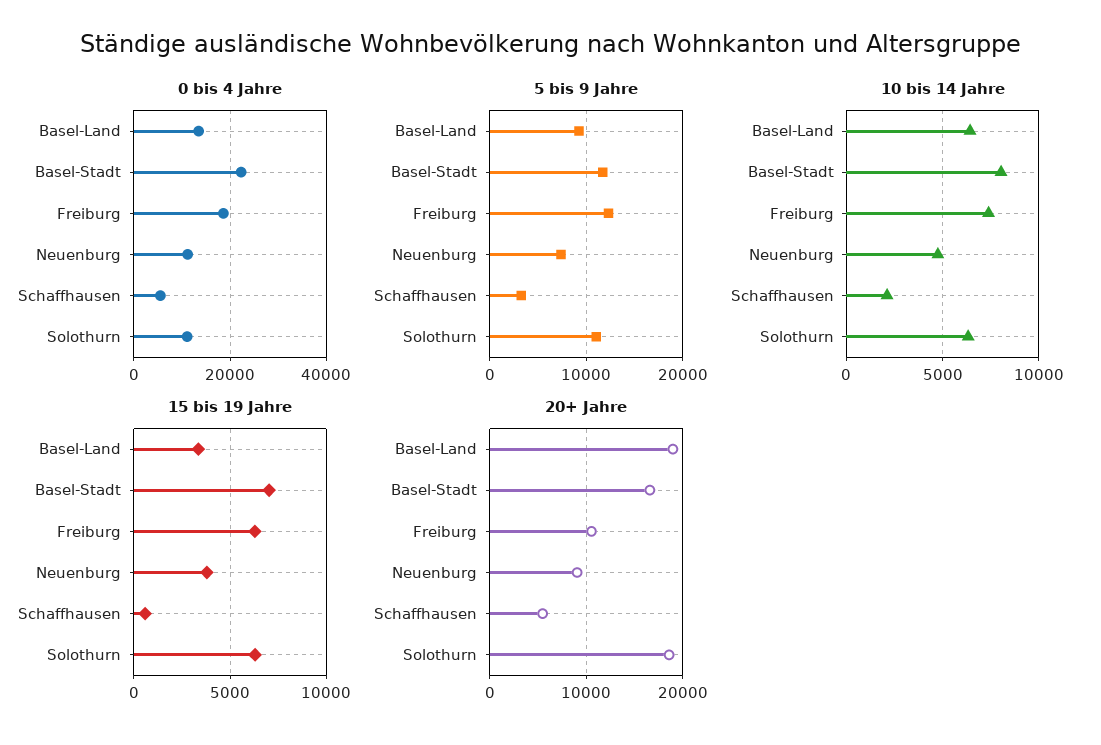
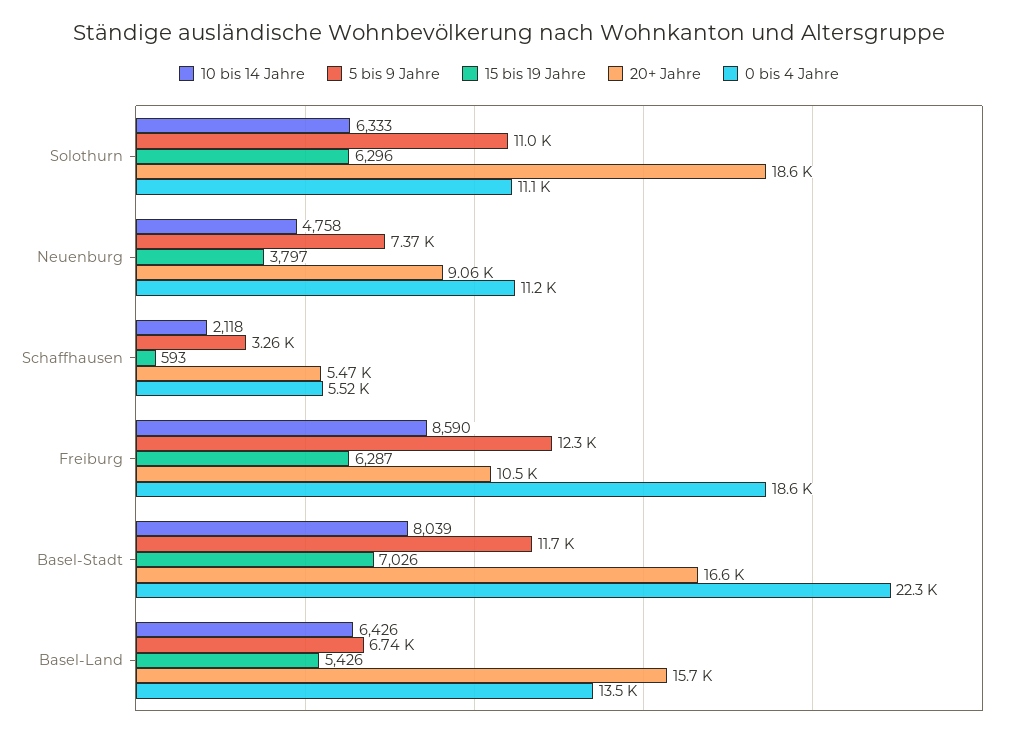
5 bis 9 Jahre, Basel-Land: 9000 -> 6740
10 bis 14 Jahre, Freiburg: 7500 -> 8590
15 bis 19 Jahre, Basel-Land: 3500 -> 5426
20+ Jahre, Basel-Land: 19000 -> 15700

